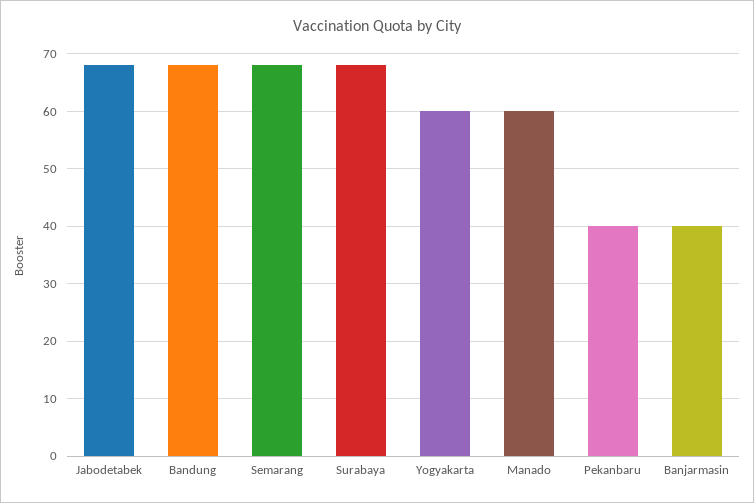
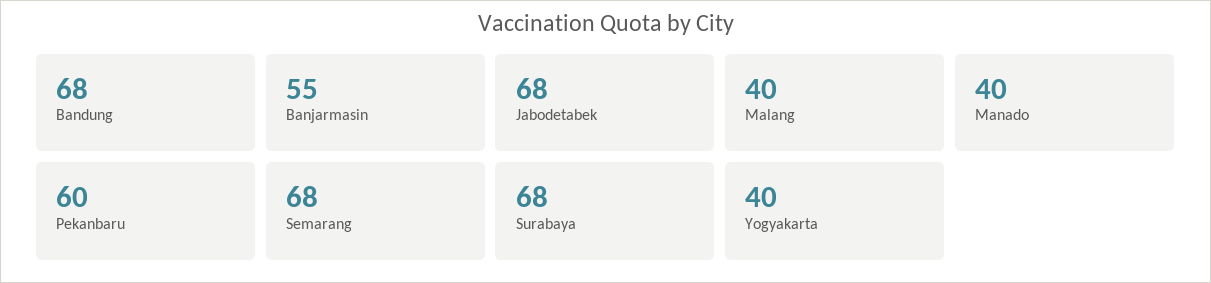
Yogyakarta: 60 -> 40
Manado: 60 -> 40
Pekanbaru: 40 -> 60
Banjarmasin: 40 -> 55
Malang: none -> 40

